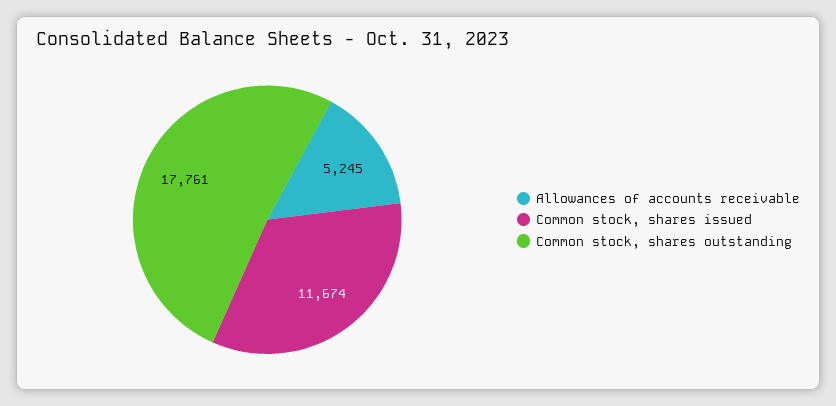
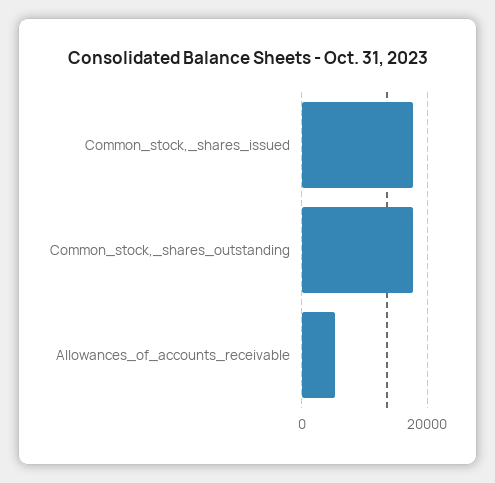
Common stock, shares issued: 11674 -> 18000

